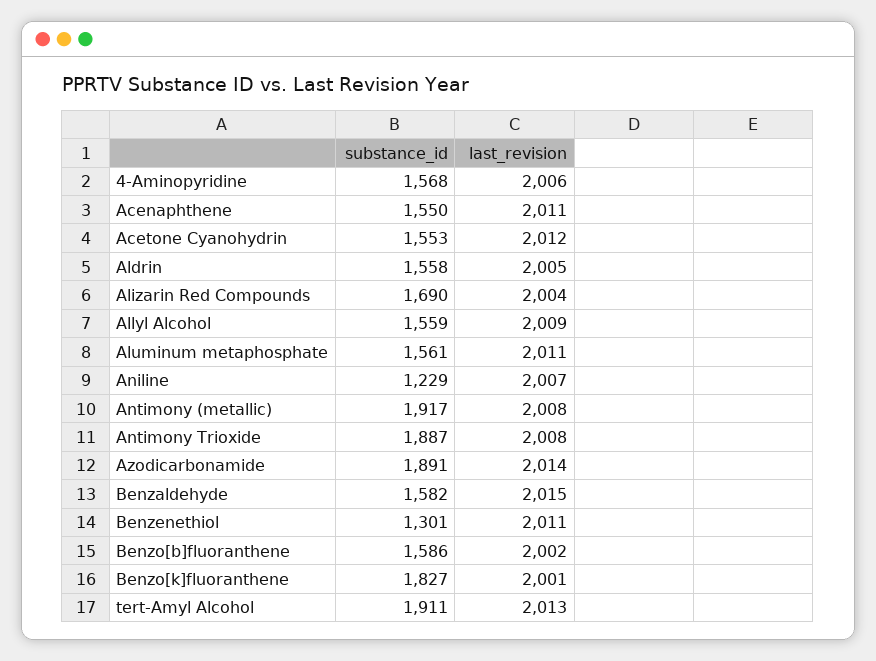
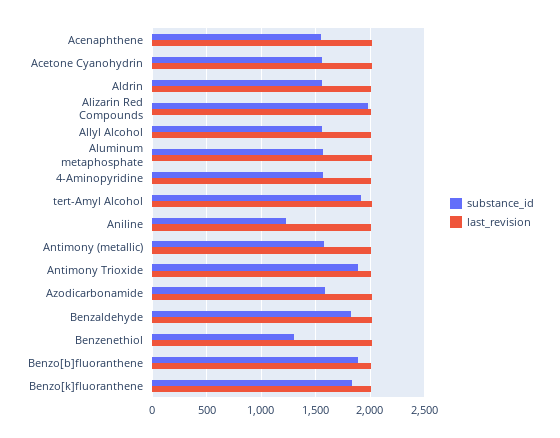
substance_id, Alizarin Red Compounds: 1690 -> 2000
substance_id, Antimony (metallic): 1917 -> 1600
substance_id, Azodicarbonamide: 1891 -> 1600
substance_id, Benzaldehyde: 1582 -> 1800
substance_id, Benzo[b]fluoranthene: 1586 -> 1900

